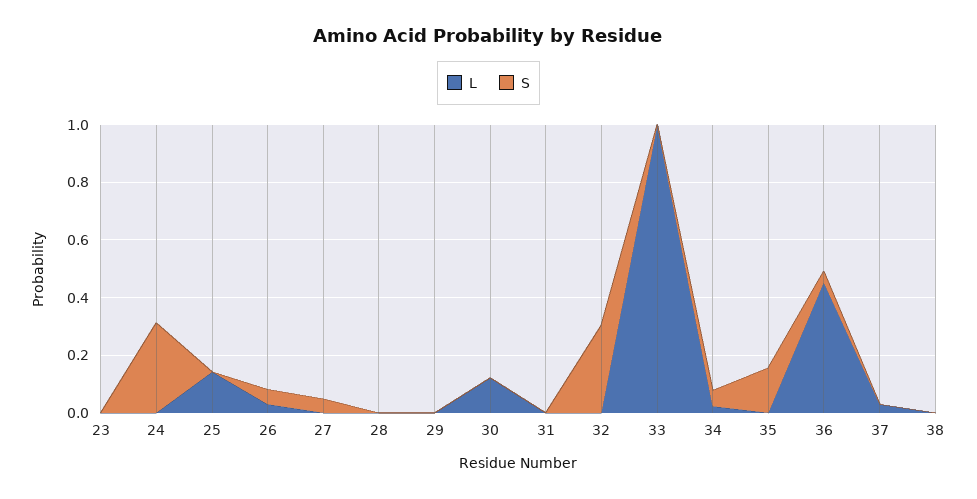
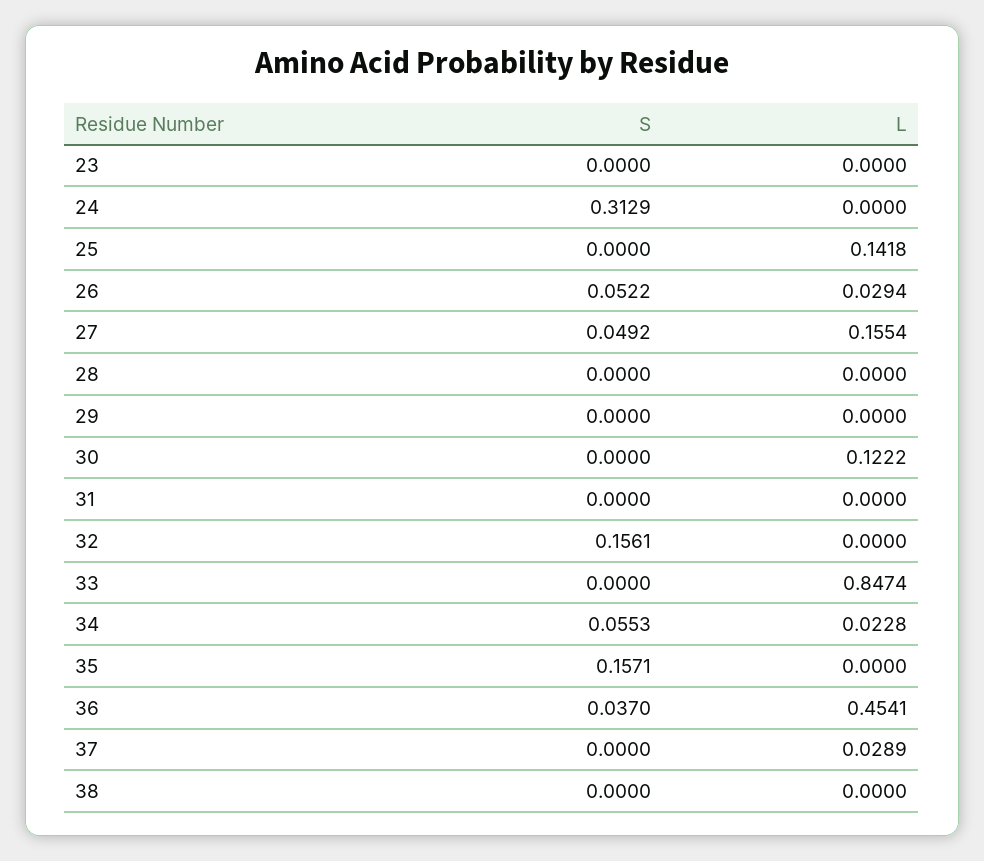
L, 27: 0 -> 0.1554
S, 32: 0.3 -> 0.1561
L, 33: 1 -> 0.8474

